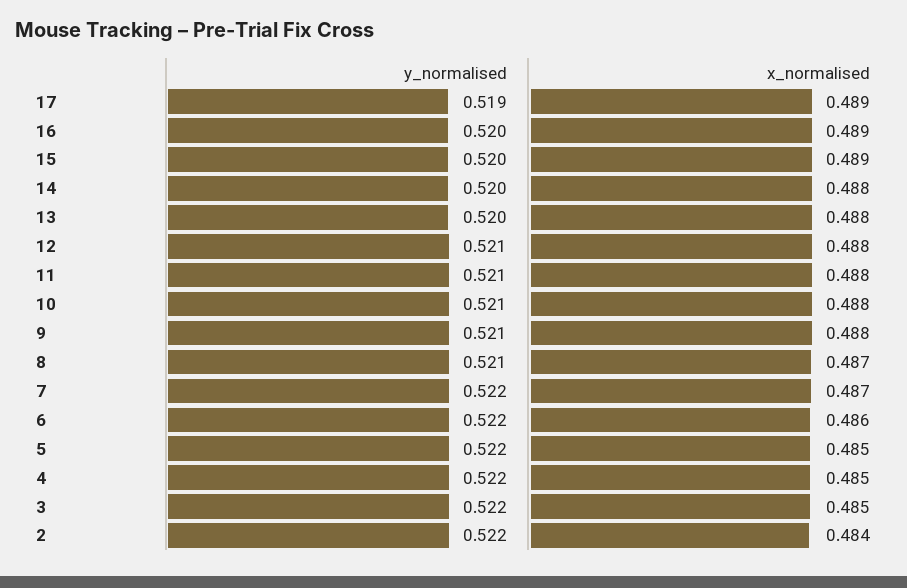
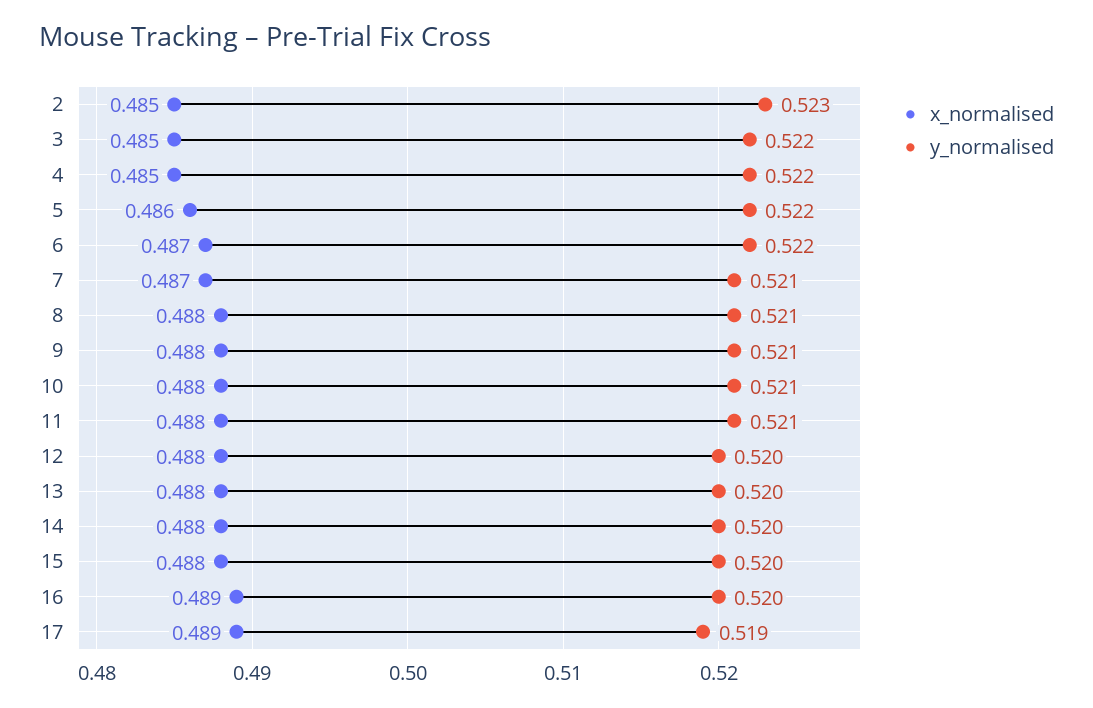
x_normalised, 15: 0.489 -> 0.488
y_normalised, 12: 0.521 -> 0.52
x_normalised, 8: 0.487 -> 0.488
y_normalised, 7: 0.522 -> 0.521
x_normalised, 6: 0.486 -> 0.487
x_normalised, 5: 0.485 -> 0.486
y_normalised, 2: 0.522 -> 0.523
x_normalised, 2: 0.484 -> 0.485

